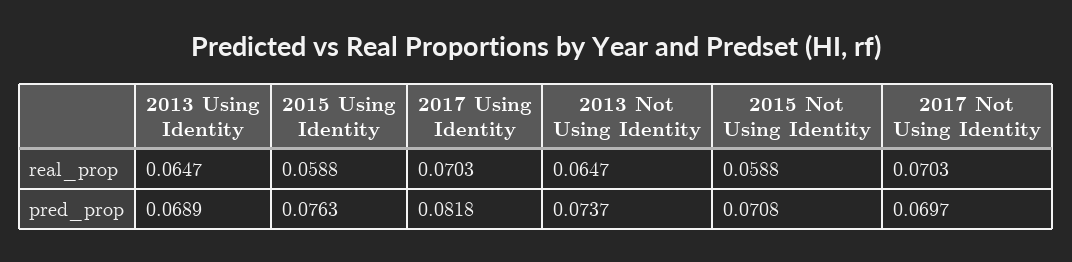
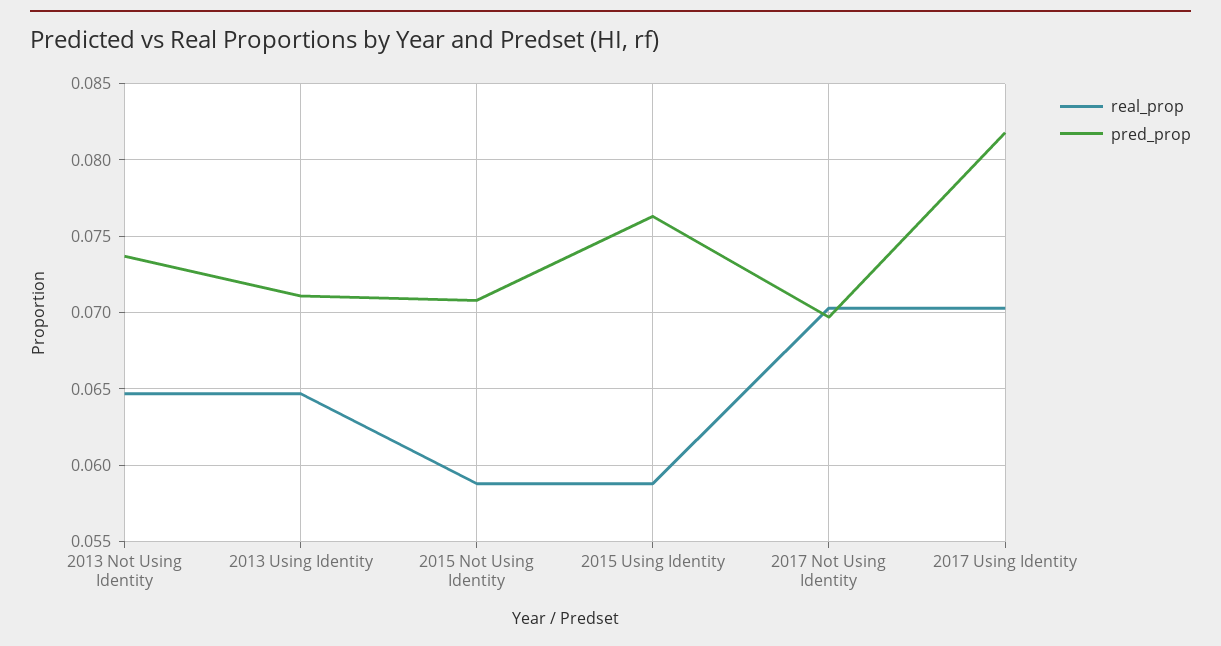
pred_prop, 2013 Using Identity: 0.0689 -> 0.071

